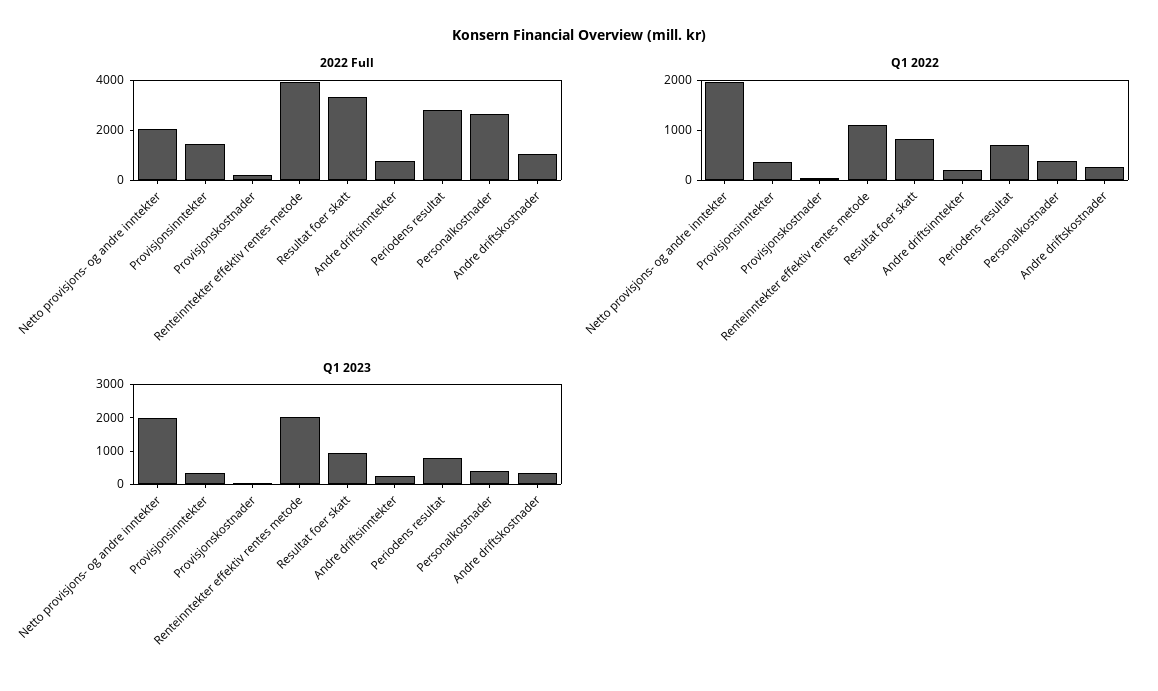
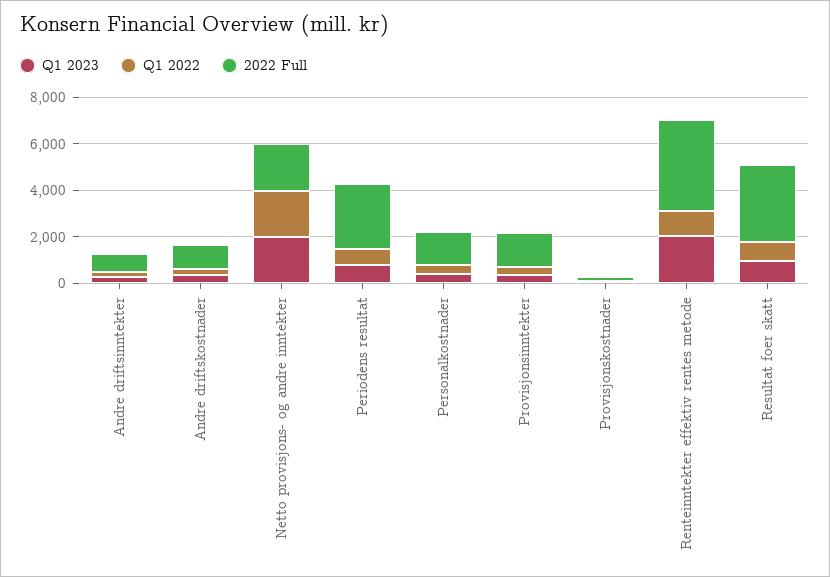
2022 Full, Personalkostnader: 2500 -> 1500

